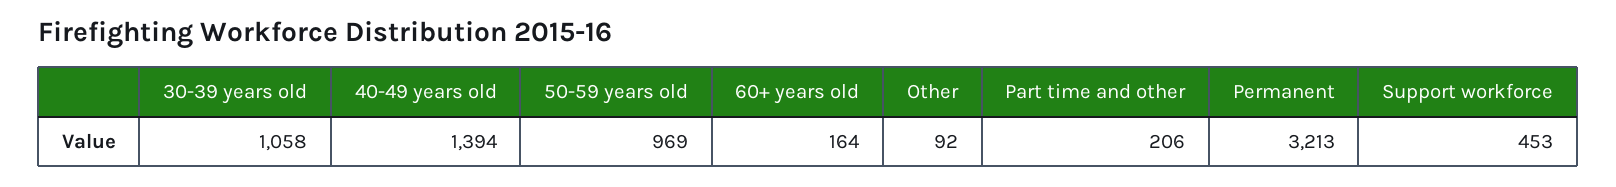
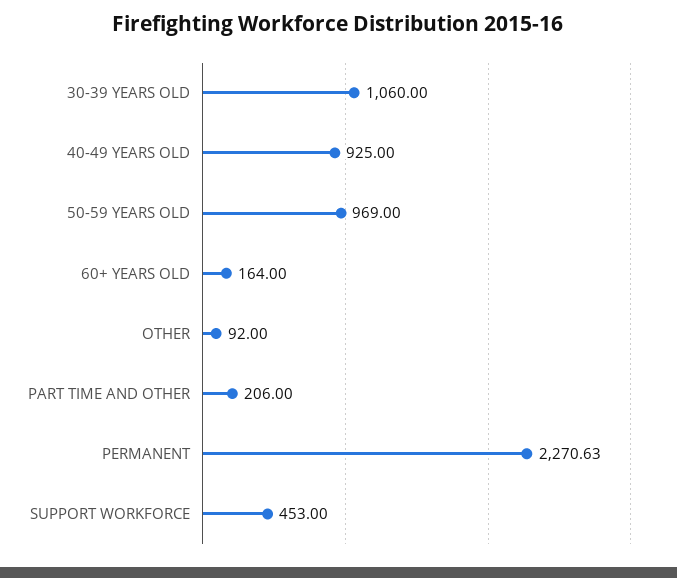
30-39 years old: 1058 -> 1060
40-49 years old: 1394 -> 925
Permanent: 3213 -> 2270.63

